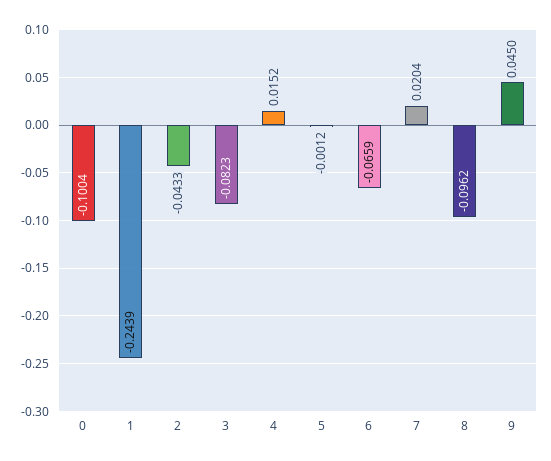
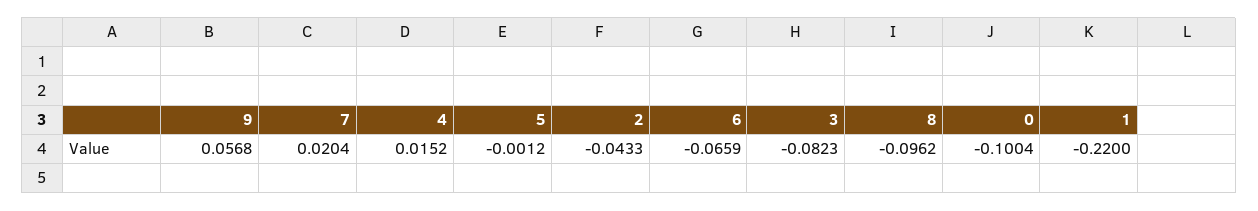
1: -0.2439 -> -0.22
9: 0.045 -> 0.0568

